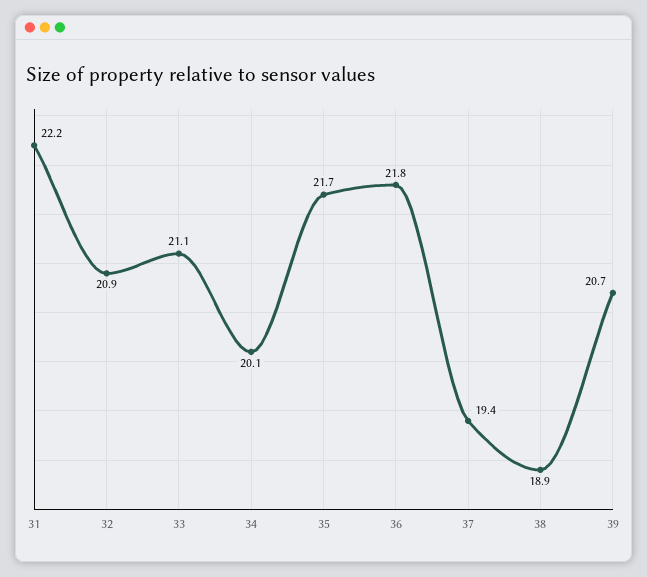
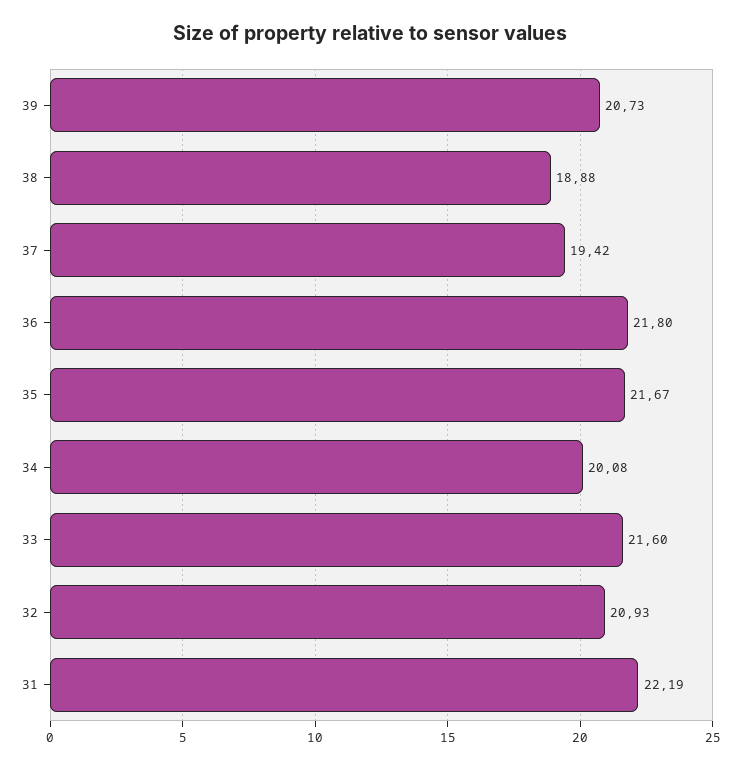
33: 21.1 -> 21.6

